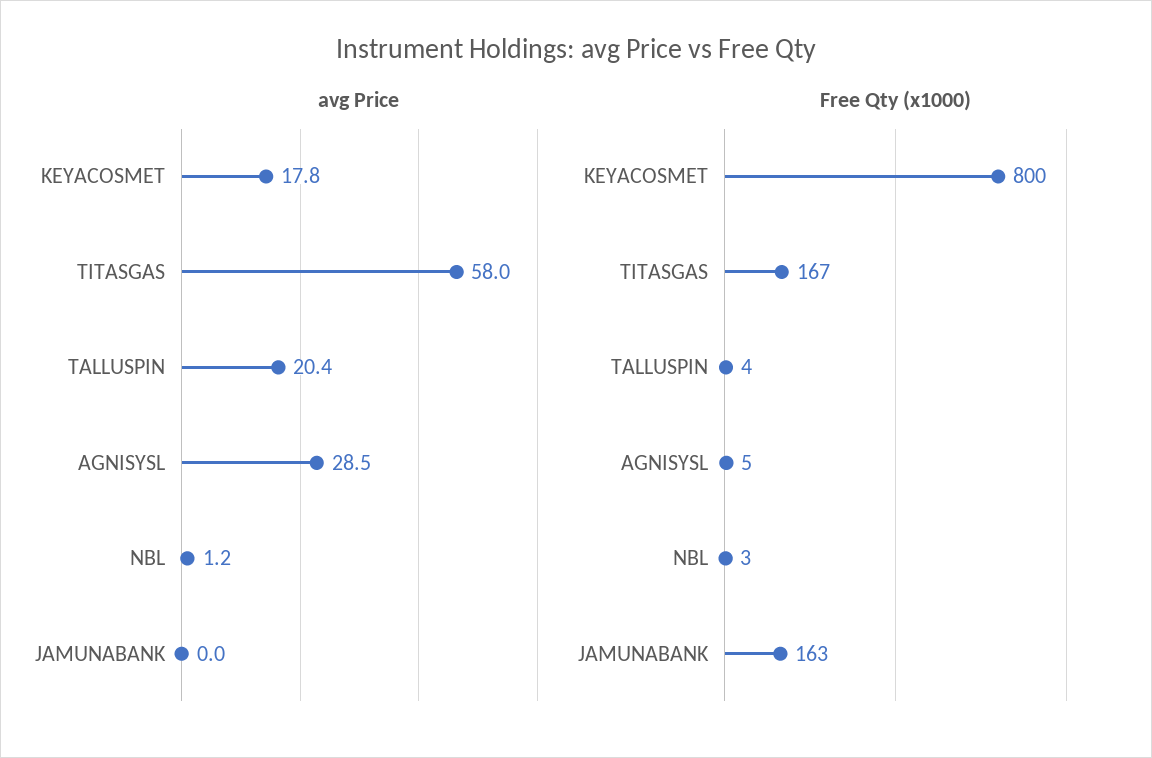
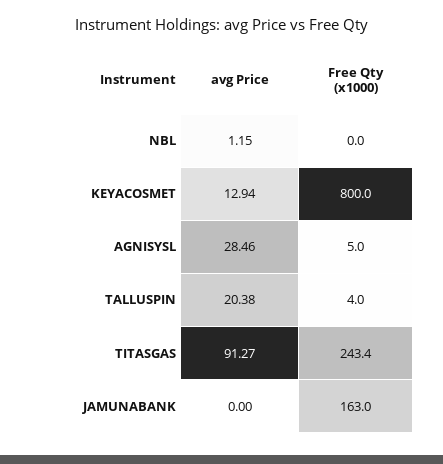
avg Price, KEYACOSMET: 17.8 -> 12.94
avg Price, TITASGAS: 58 -> 91.27
Free Qty (x1000), TITASGAS: 167 -> 243.4
Free Qty (x1000), NBL: 3 -> 0

